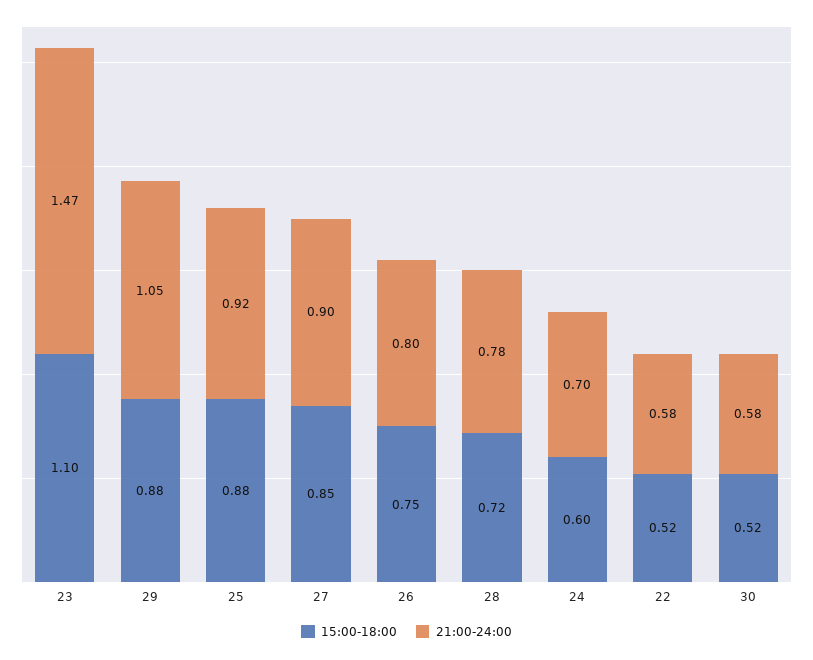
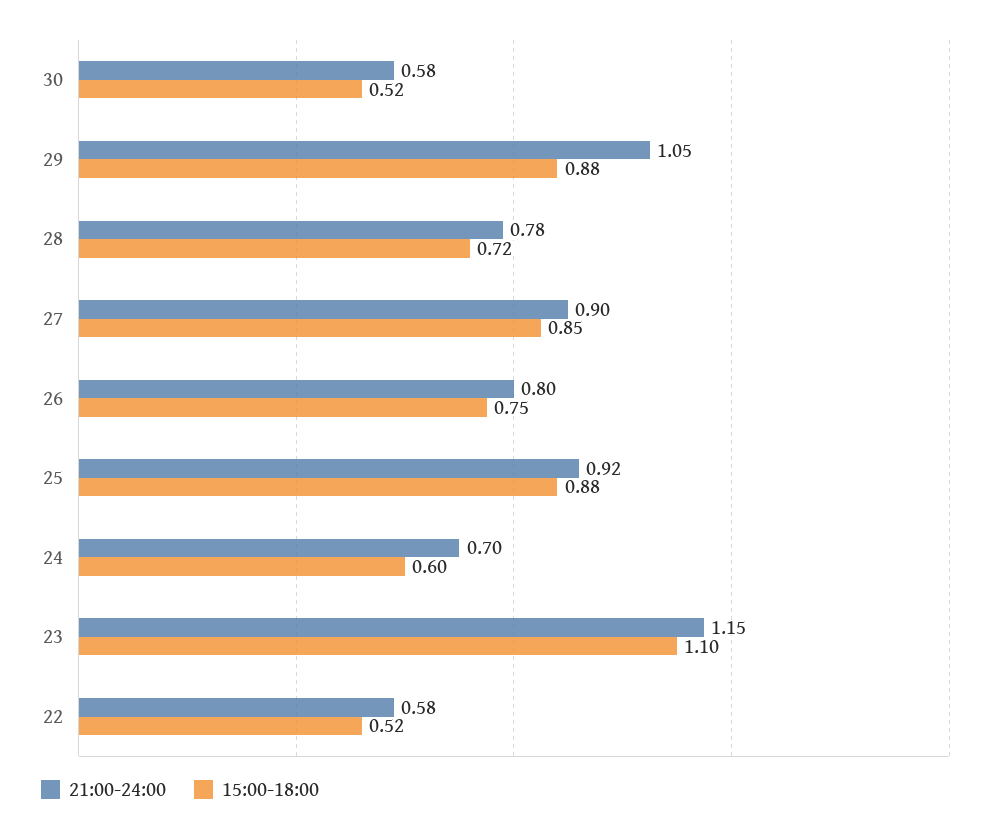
21:00-24:00, 23: 1.47 -> 1.15

